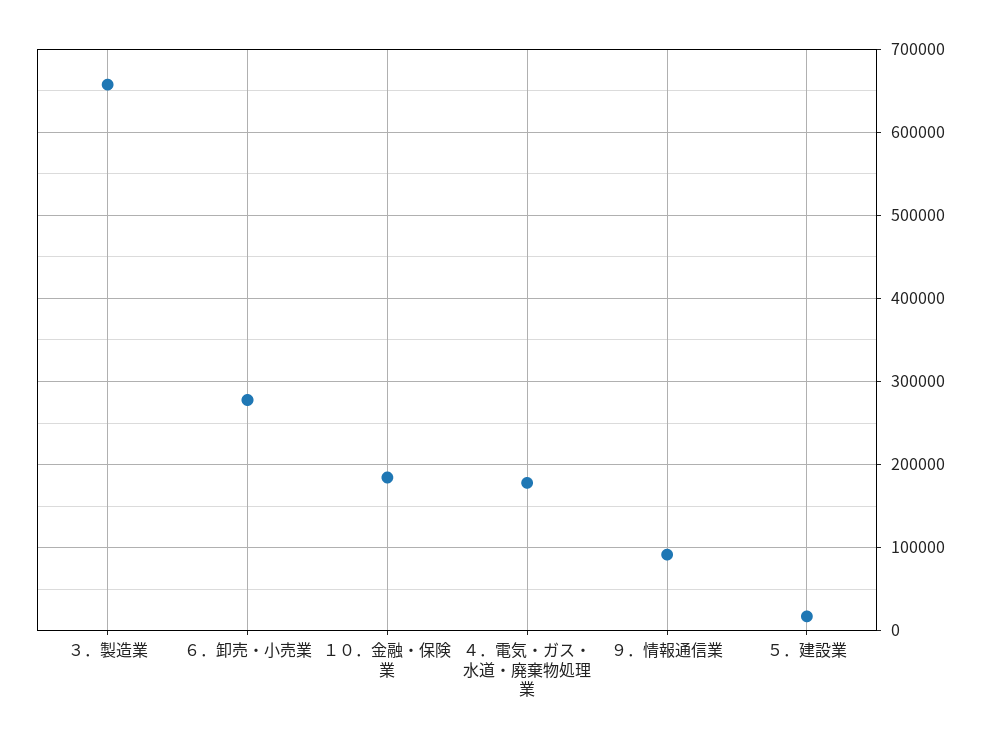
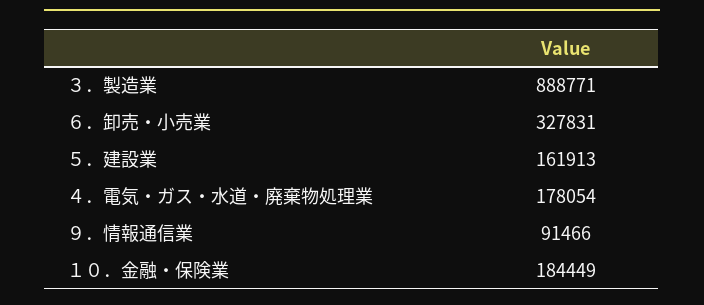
３．製造業: 660000 -> 888771
６．卸売・小売業: 280000 -> 327831
５．建設業: 20000 -> 161913

